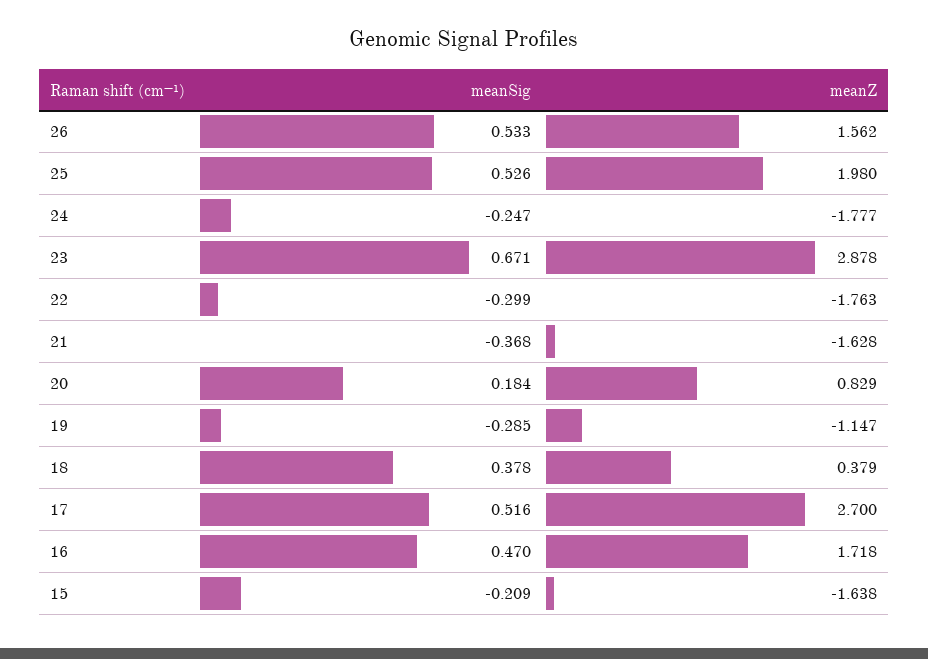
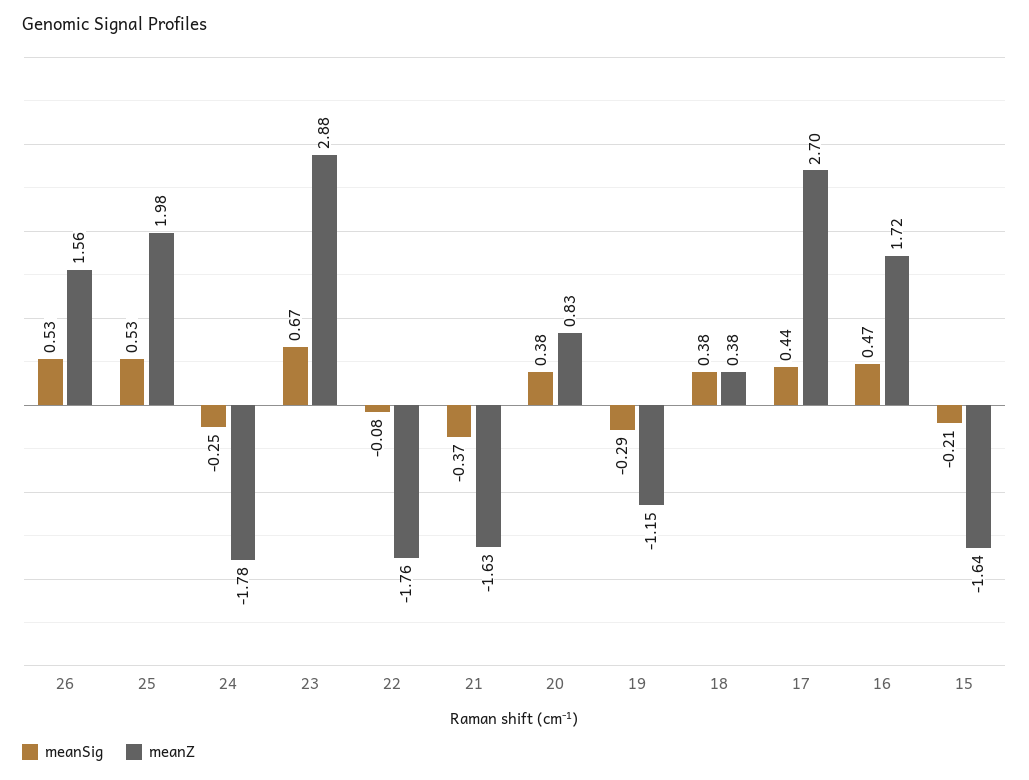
meanSig, 22: -0.299 -> -0.08
meanSig, 20: 0.184 -> 0.38
meanSig, 17: 0.516 -> 0.44

